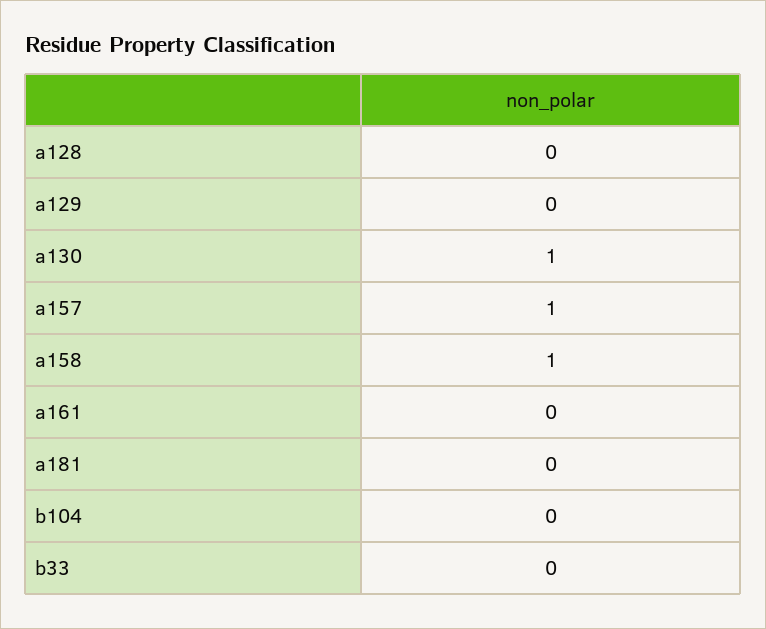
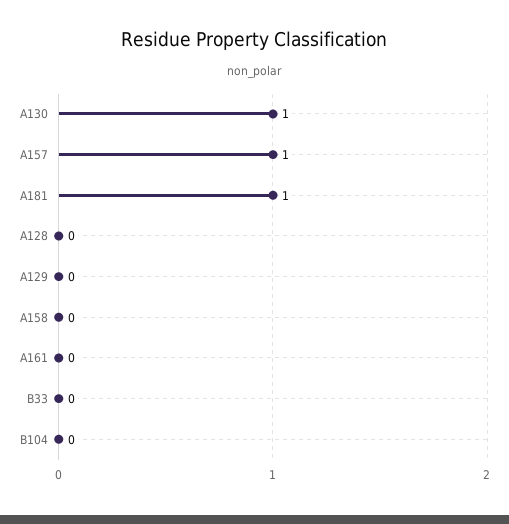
a158: 1 -> 0
a181: 0 -> 1

